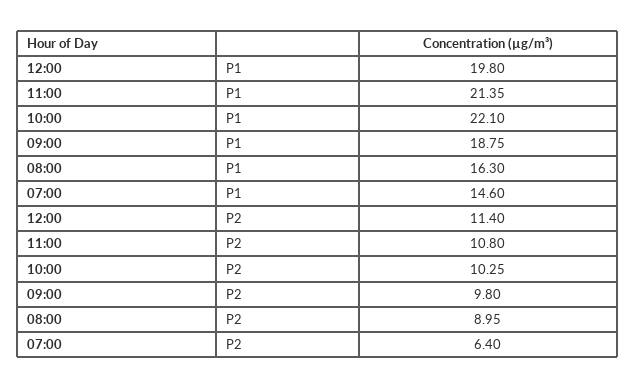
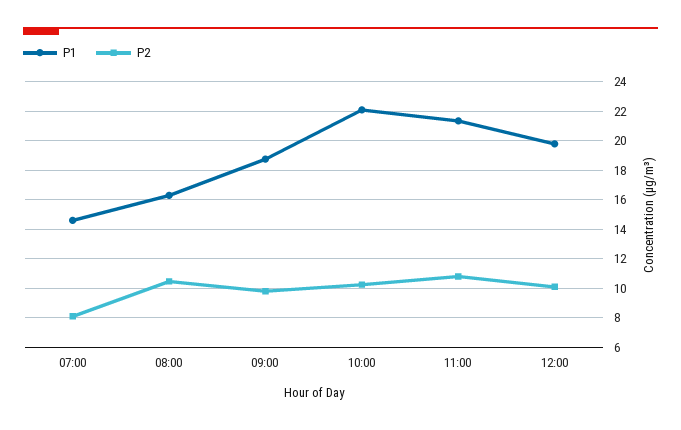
P2, 12:00: 11.4 -> 10
P2, 08:00: 8.95 -> 10.5
P2, 07:00: 6.4 -> 8

